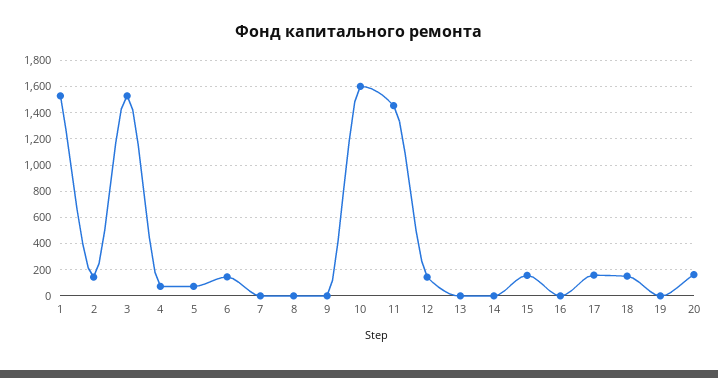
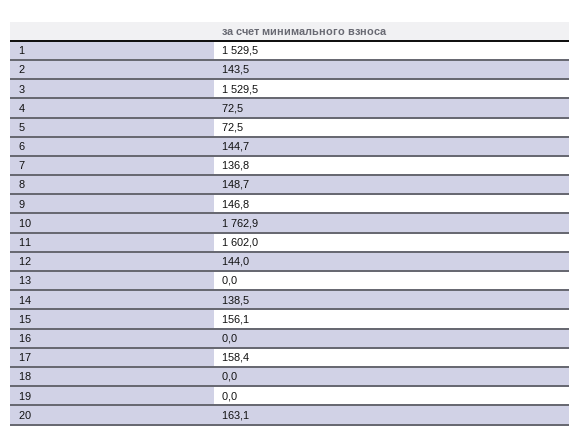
7: 0 -> 136.8
8: 0 -> 148.7
9: 0 -> 146.8
10: 1600 -> 1762.9
11: 1450 -> 1602
14: 0 -> 138.5
18: 150 -> 0

